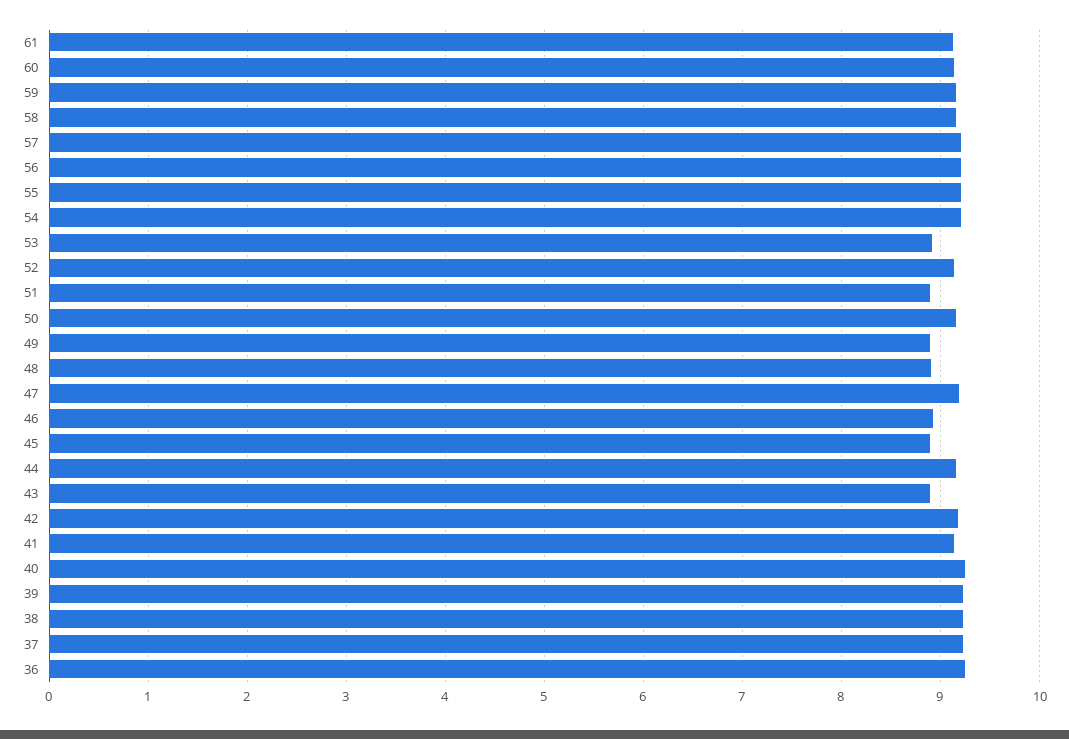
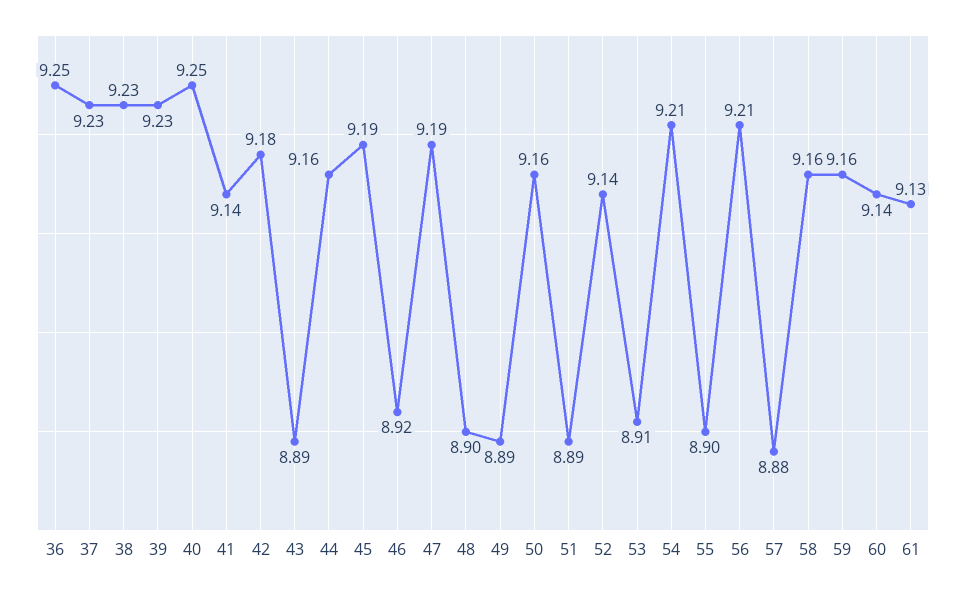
57: 9.2 -> 8.88
55: 9.2 -> 8.9
45: 8.9 -> 9.19

